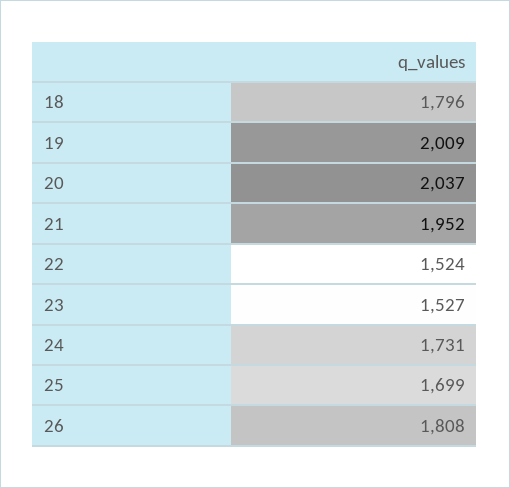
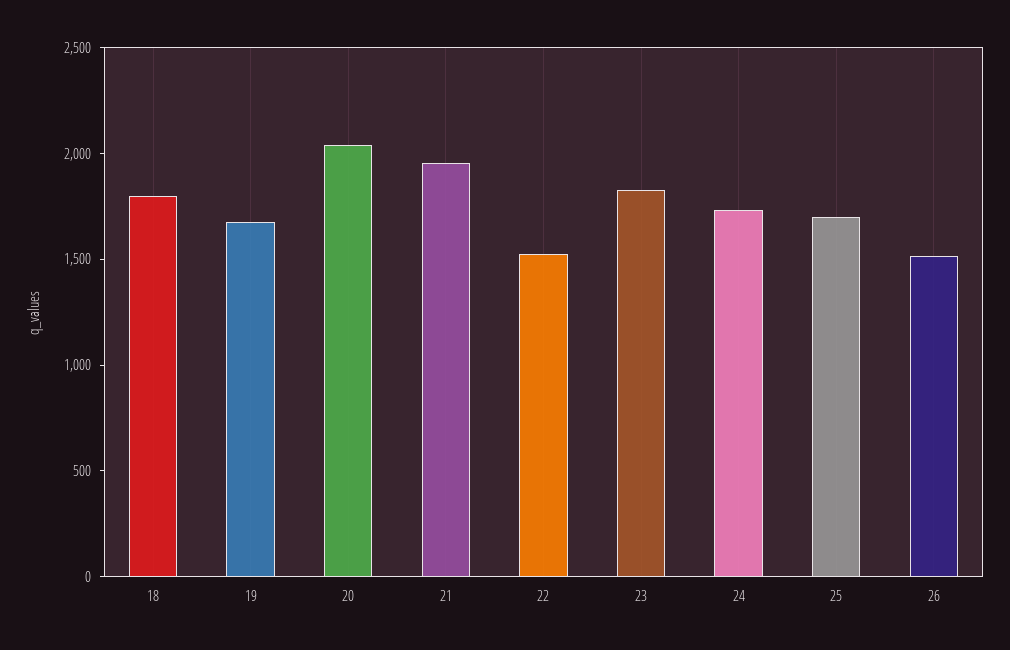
19: 2009 -> 1700
23: 1527 -> 1800
26: 1808 -> 1500

